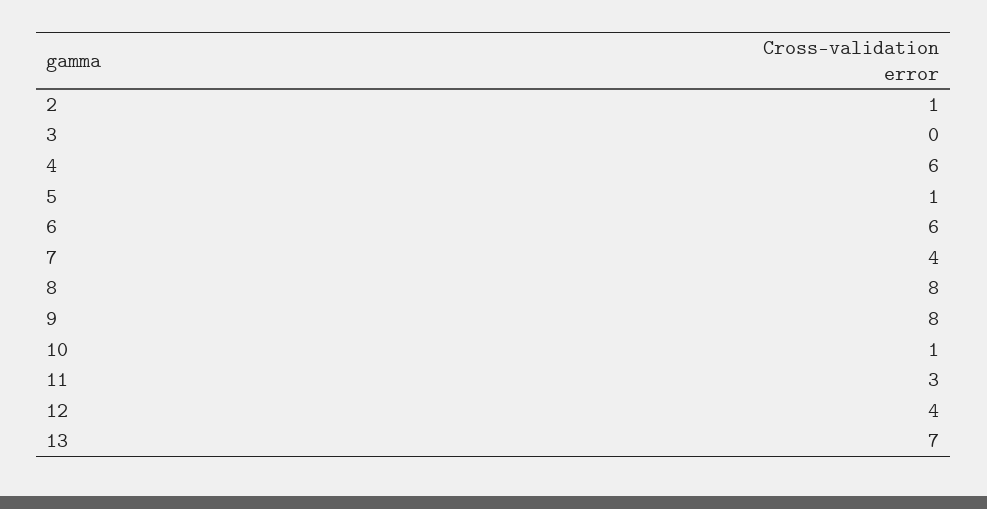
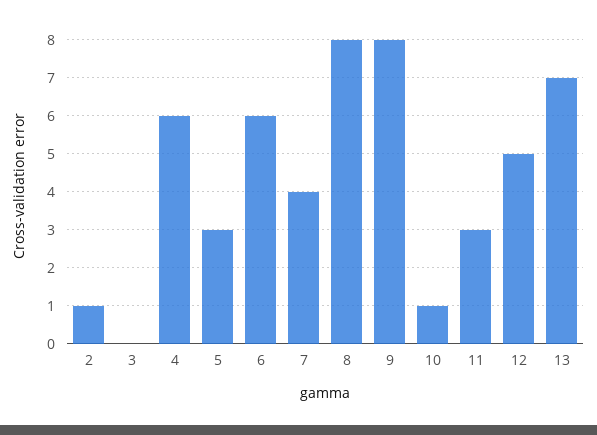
5: 1 -> 3
12: 4 -> 5

